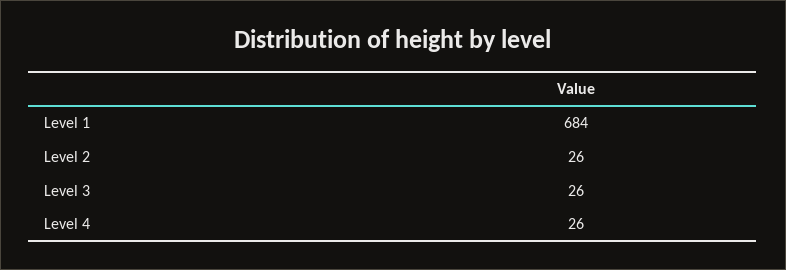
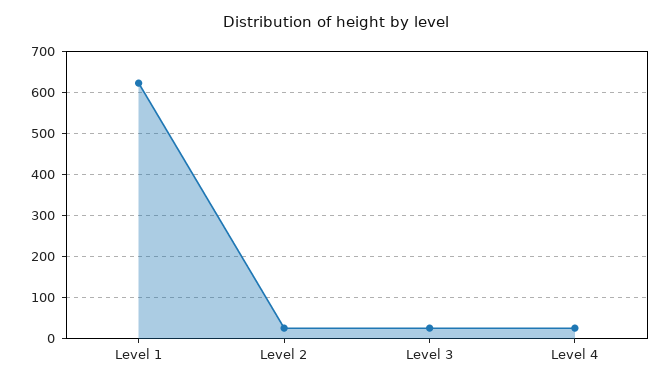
Level 1: 684 -> 620

